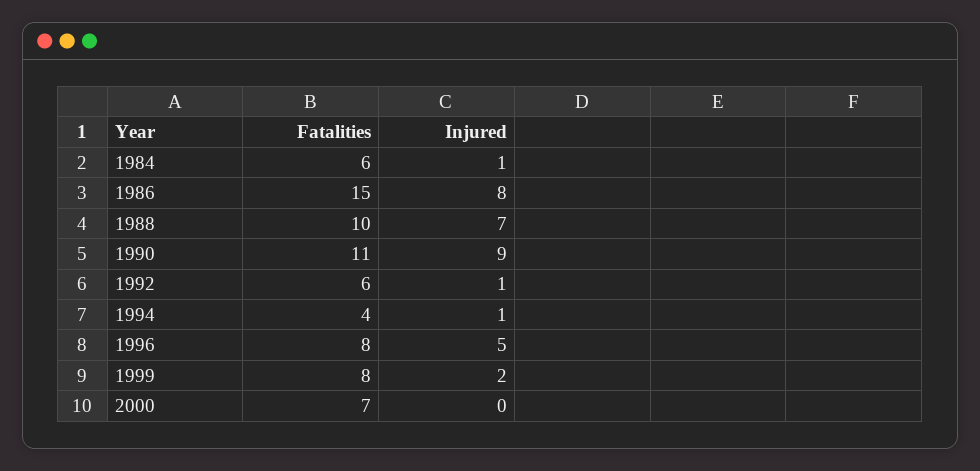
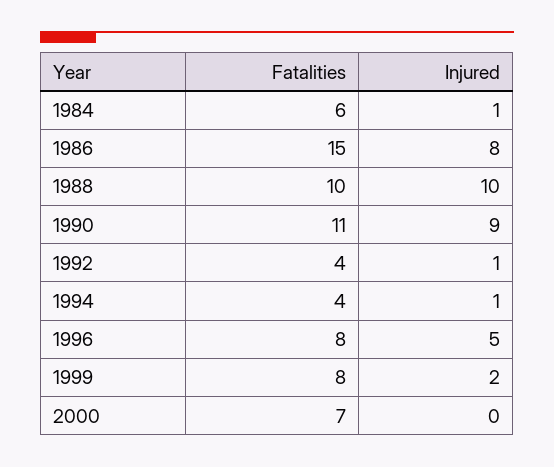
Injured, 1988: 7 -> 10
Fatalities, 1992: 6 -> 4

